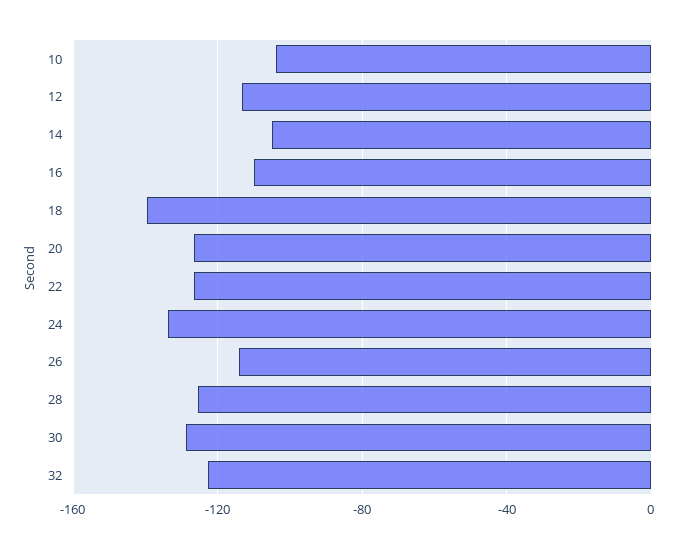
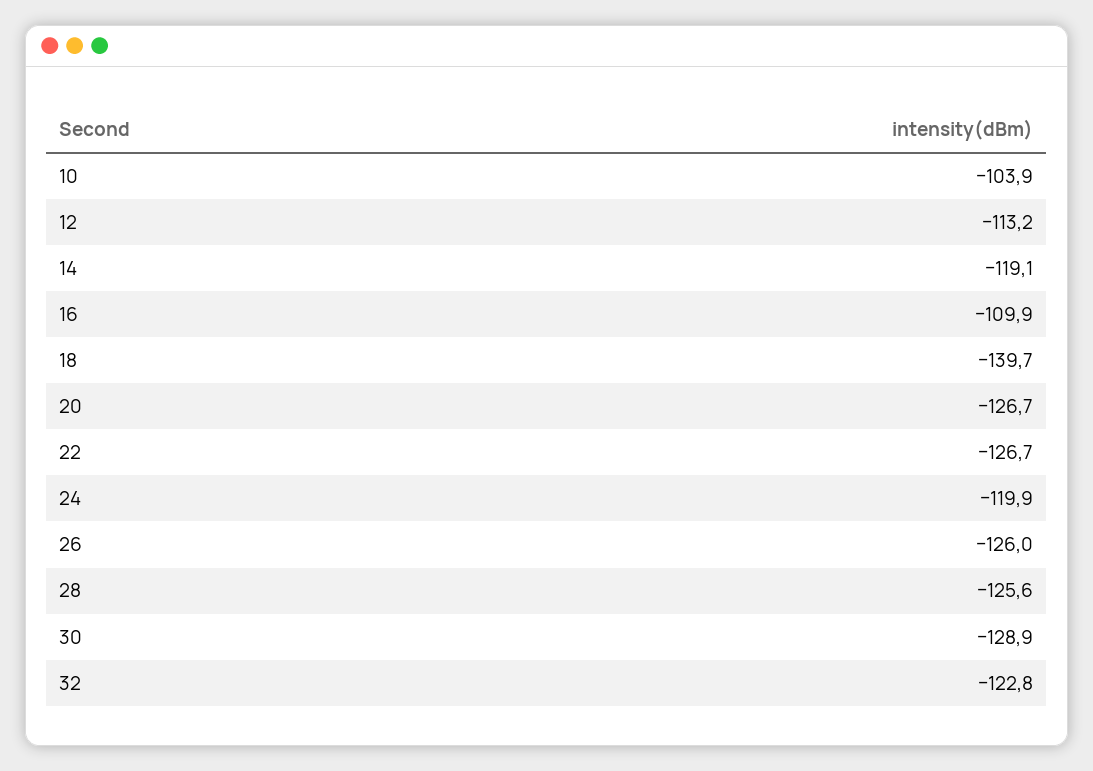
14: -105 -> -119.1
24: -135 -> -119.9
26: -115 -> -126

